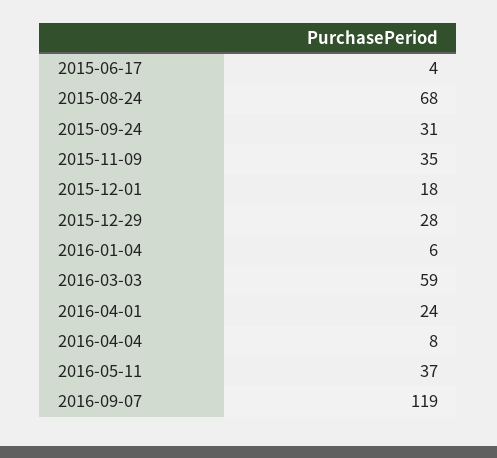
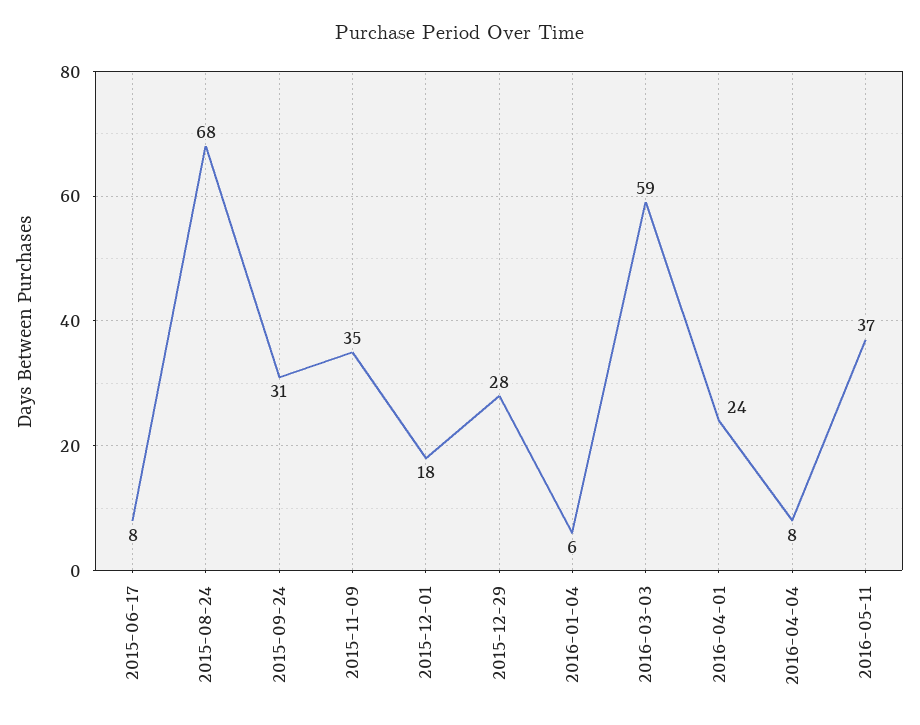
2015-06-17: 4 -> 8
2016-09-07: 119 -> none

